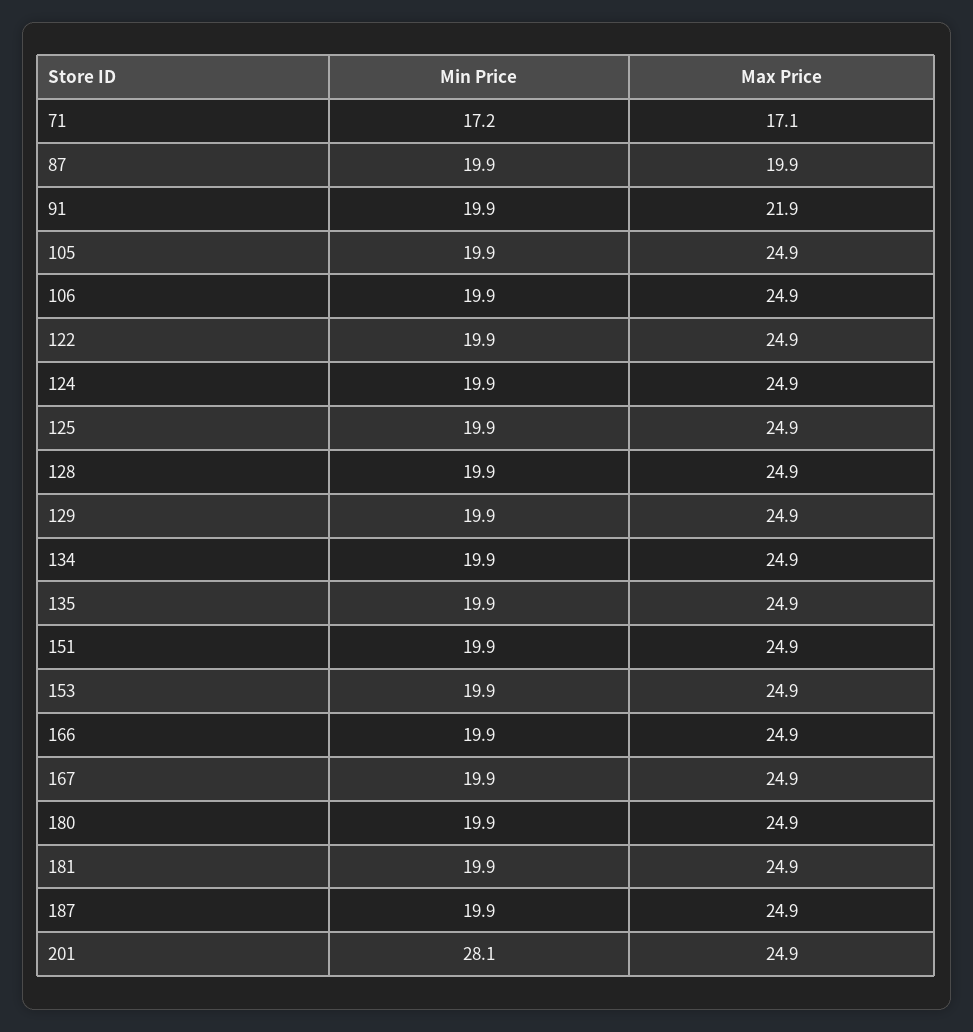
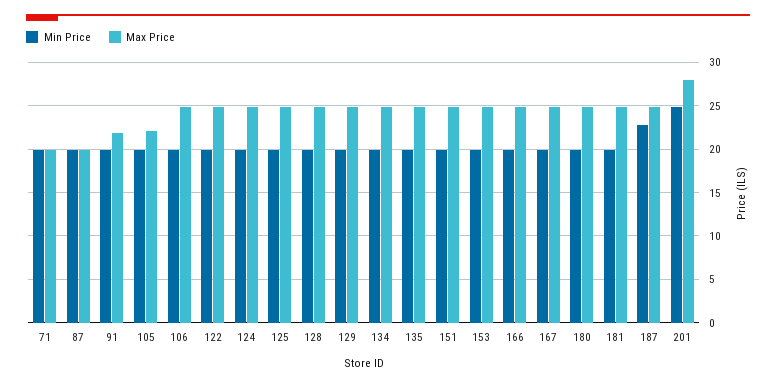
Min Price, 71: 17.2 -> 20
Max Price, 71: 17.1 -> 20
Max Price, 105: 24.9 -> 22
Min Price, 187: 19.9 -> 23
Min Price, 201: 28.1 -> 25
Max Price, 201: 24.9 -> 28

